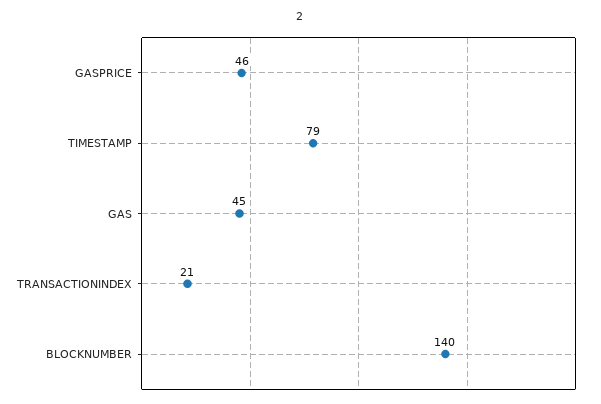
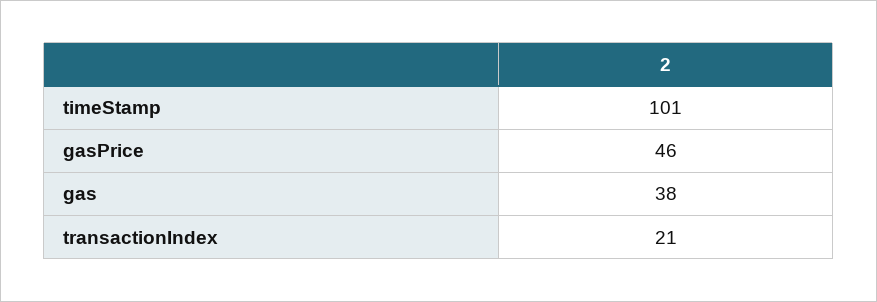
TIMESTAMP: 79 -> 101
GAS: 45 -> 38
BLOCKNUMBER: 140 -> none

